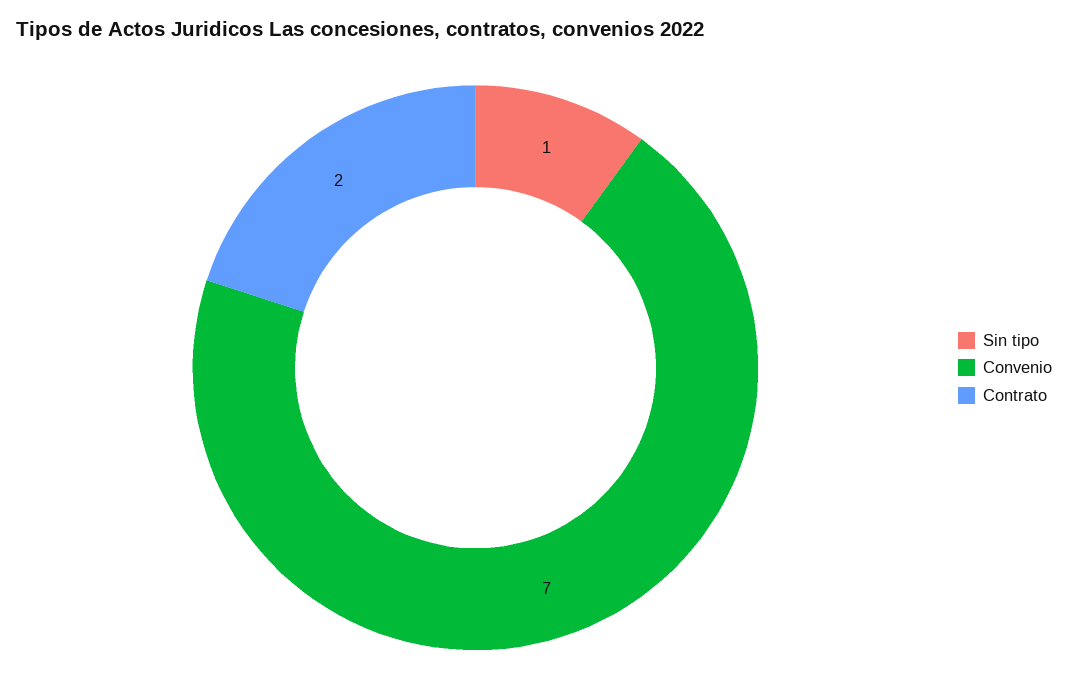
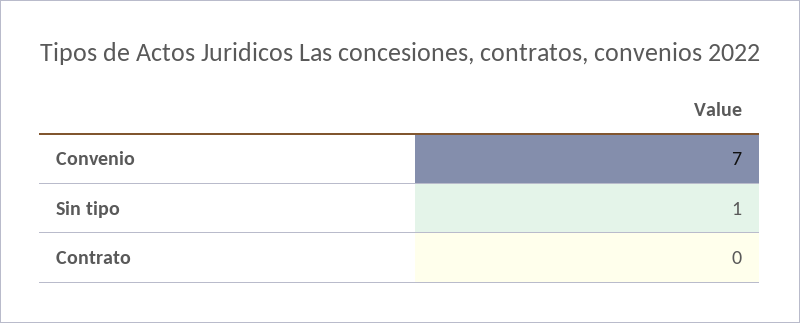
Contrato: 2 -> 0

